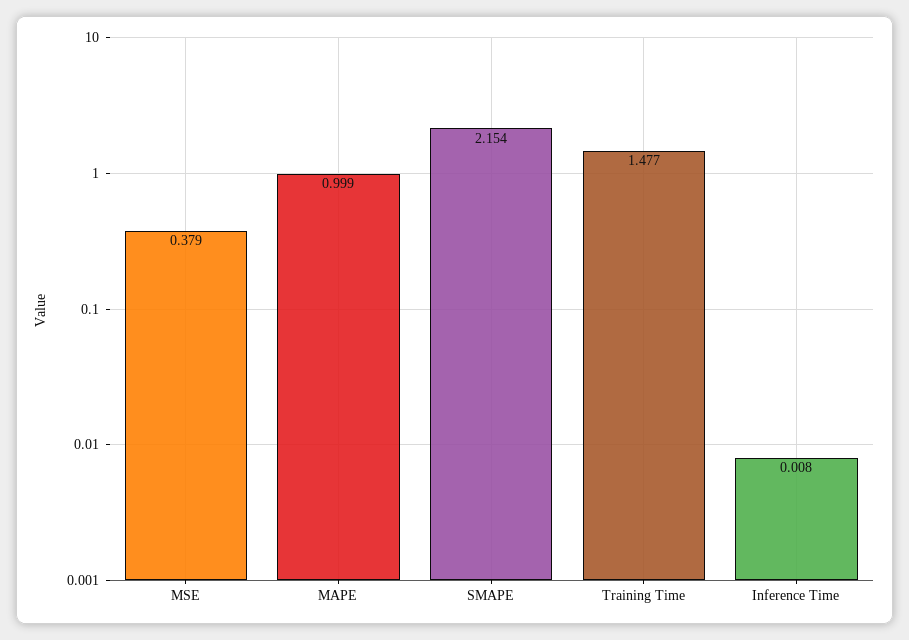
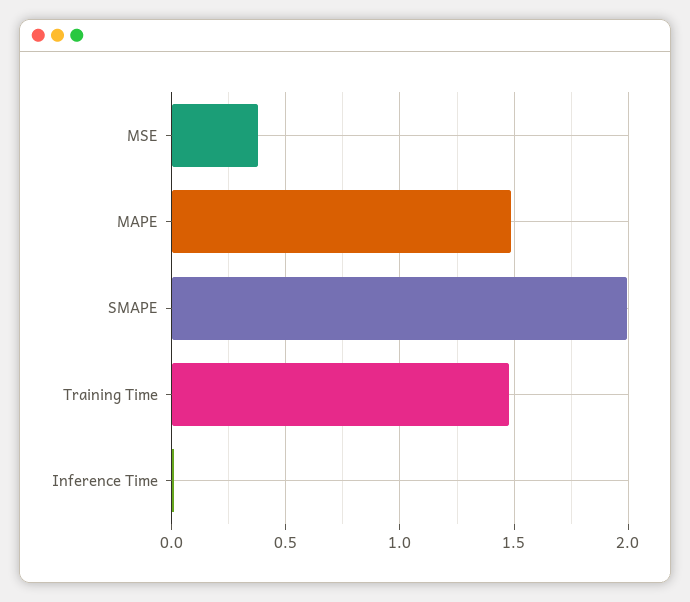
MAPE: 0.999 -> 1.5
SMAPE: 2.154 -> 2

